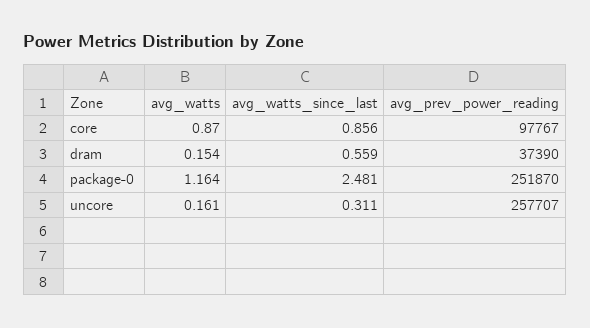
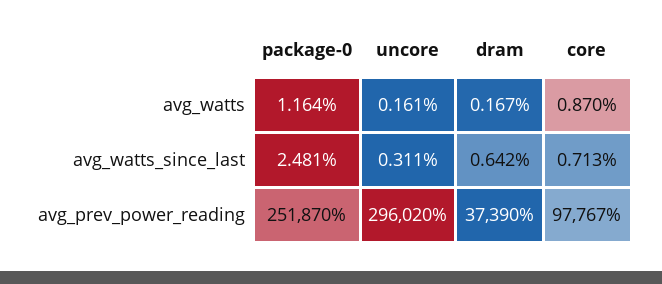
avg_watts_since_last, core: 0.856 -> 0.713
avg_watts, dram: 0.154 -> 0.167
avg_watts_since_last, dram: 0.559 -> 0.642
avg_prev_power_reading, uncore: 257707 -> 296020

